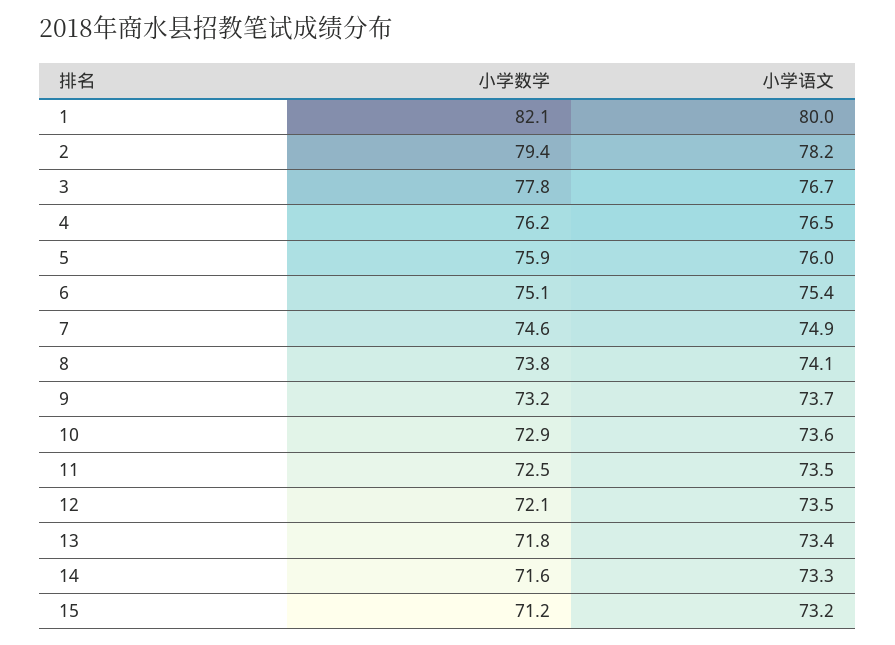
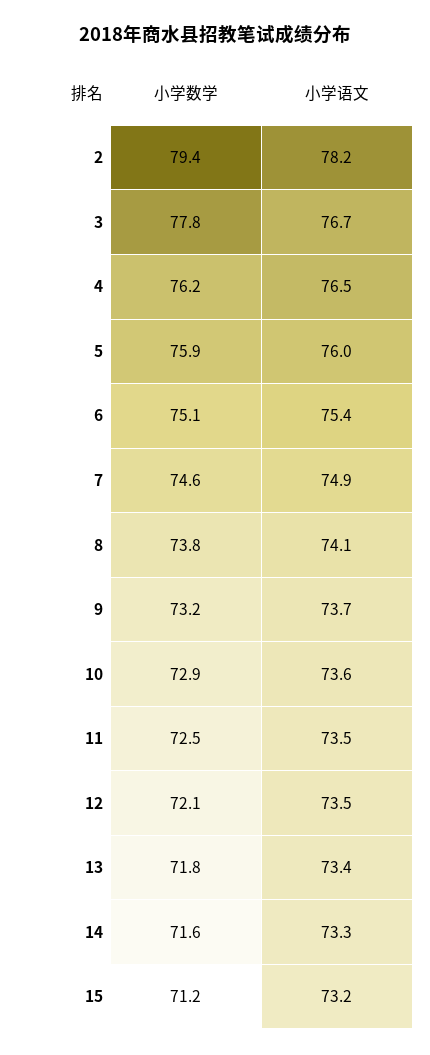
小学数学, 1: 82.1 -> none
小学语文, 1: 80 -> none

